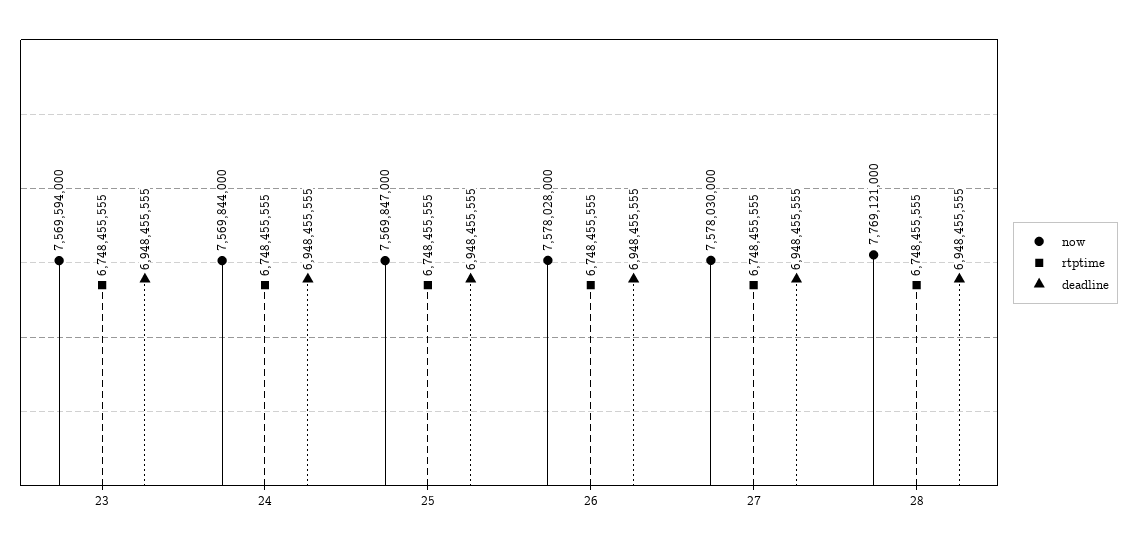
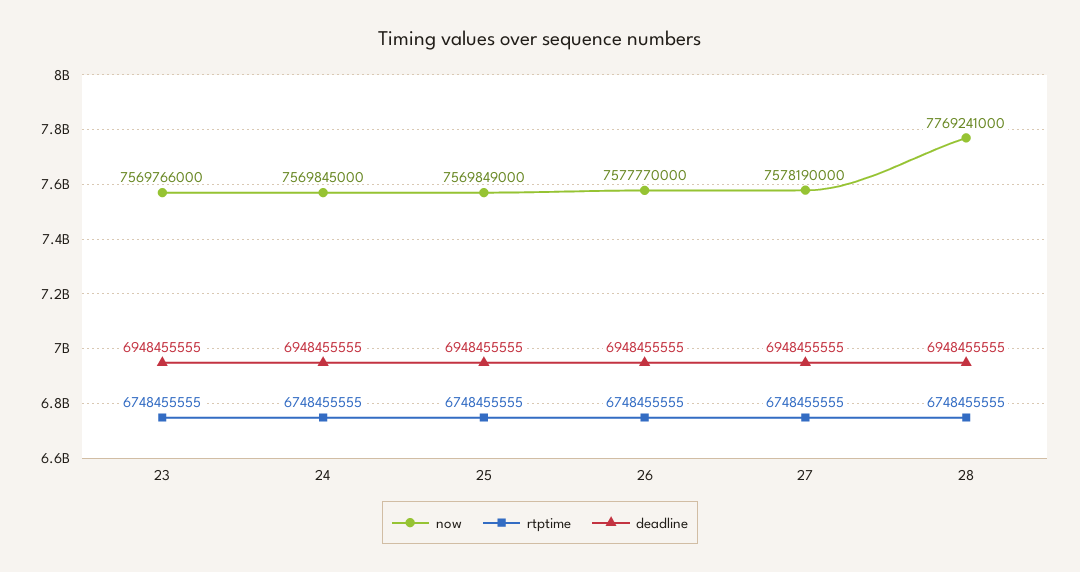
now, 23: 7569594000 -> 7569766000
now, 24: 7569844000 -> 7569845000
now, 25: 7569847000 -> 7569849000
now, 26: 7578028000 -> 7577770000
now, 27: 7578030000 -> 7578190000
now, 28: 7769121000 -> 7769241000

